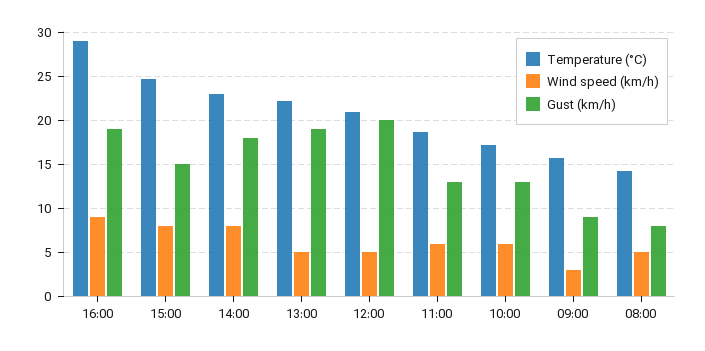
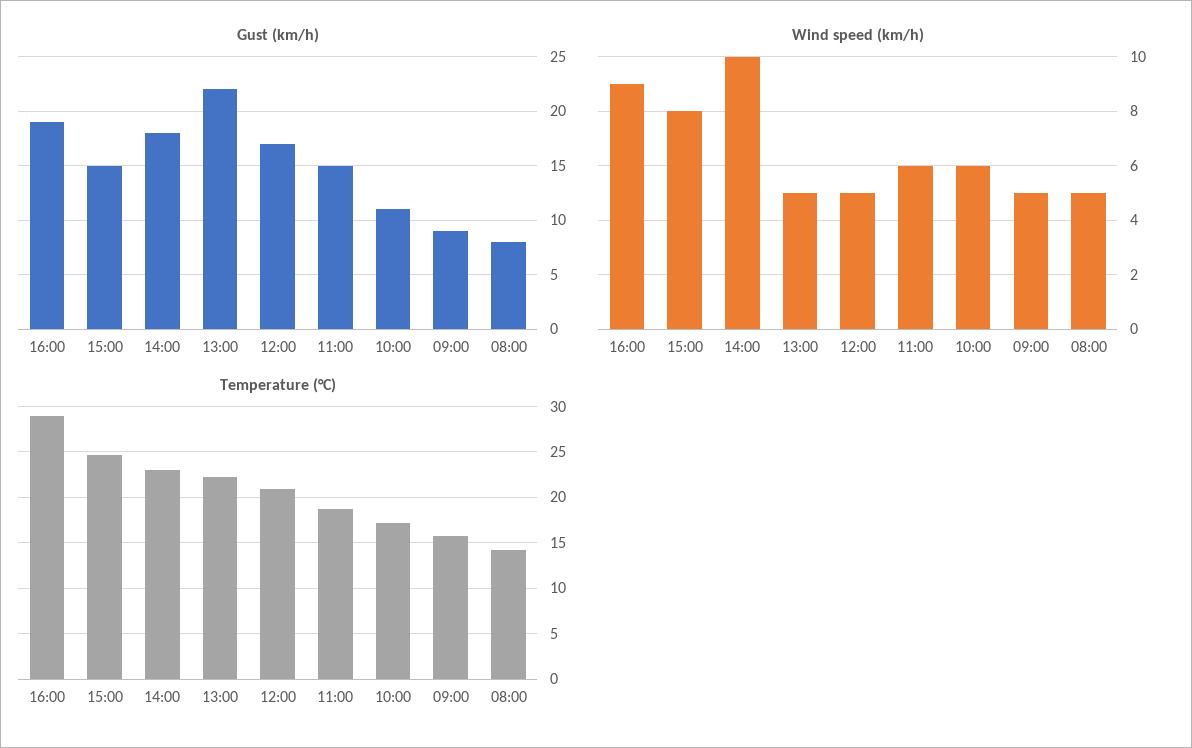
Wind speed (km/h), 14:00: 8 -> 10
Gust (km/h), 13:00: 19 -> 22
Gust (km/h), 12:00: 20 -> 17
Gust (km/h), 11:00: 13 -> 15
Gust (km/h), 10:00: 13 -> 11
Wind speed (km/h), 09:00: 3 -> 5

